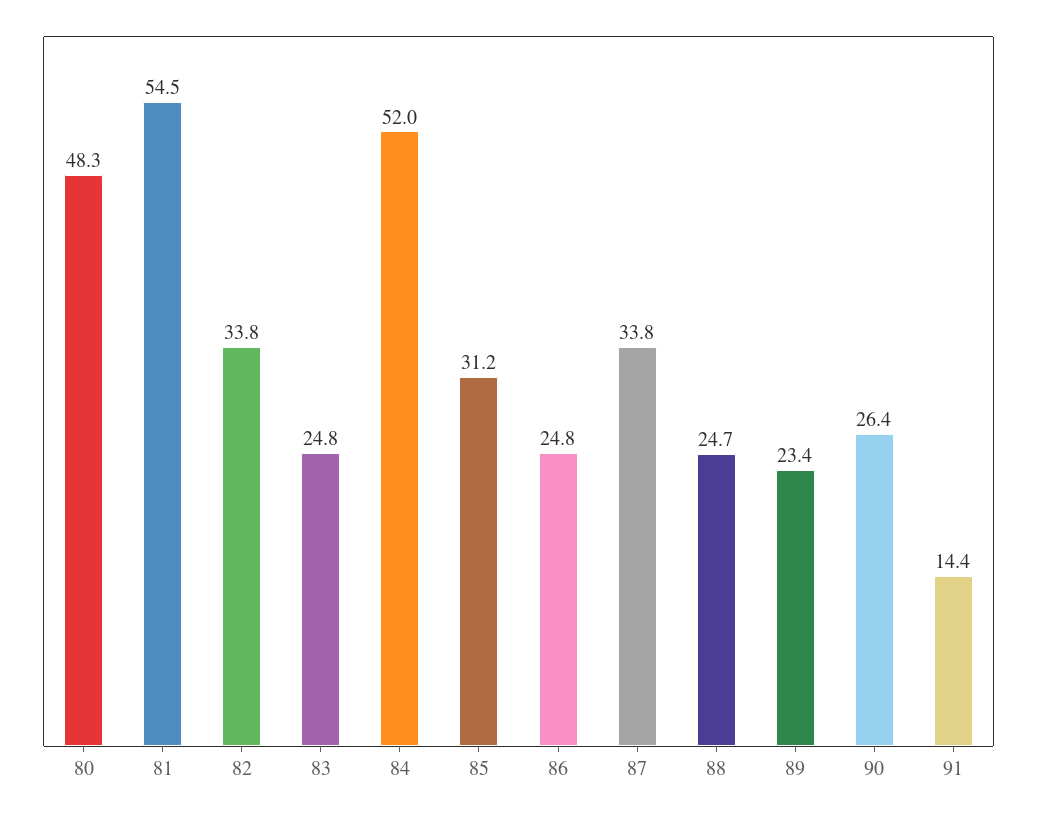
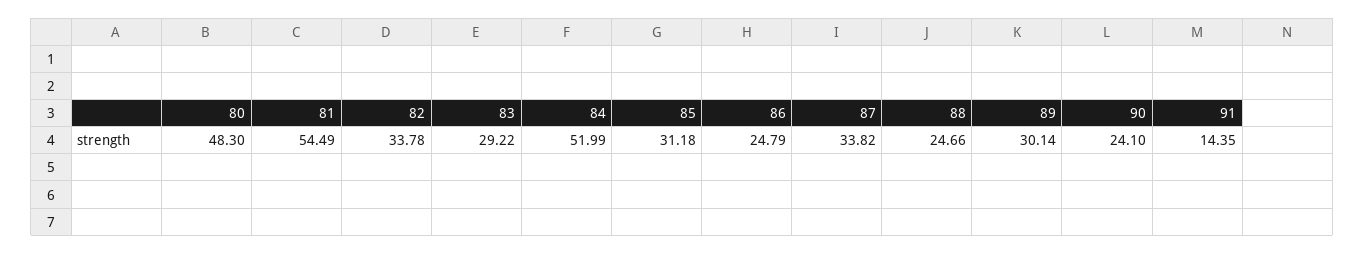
83: 24.8 -> 29.22
89: 23.4 -> 30.14
90: 26.4 -> 24.1

